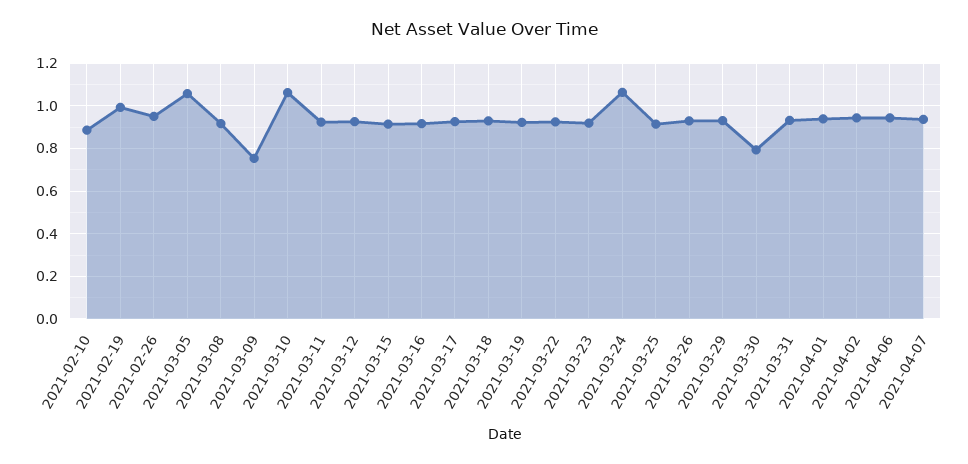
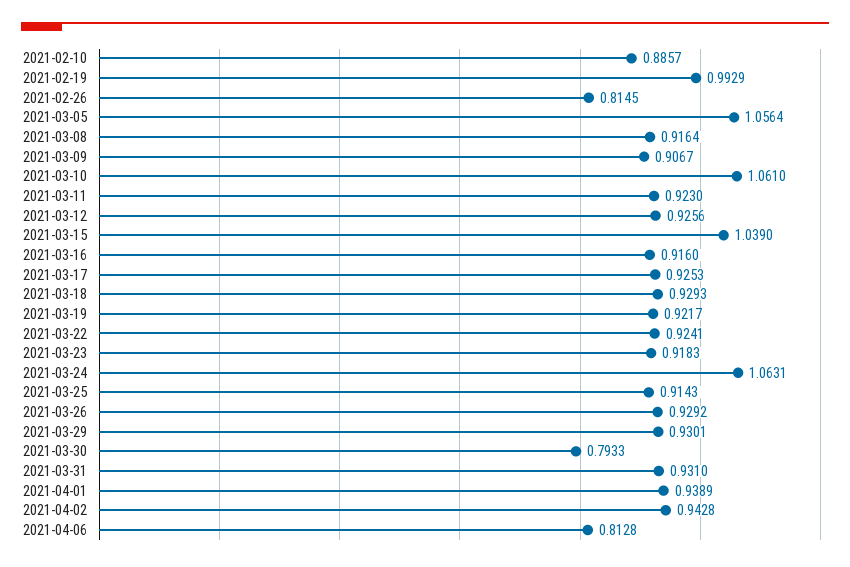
2021-02-26: 0.95 -> 0.8145
2021-03-09: 0.75 -> 0.9067
2021-03-15: 0.9 -> 1.039
2021-04-06: 0.95 -> 0.8128
2021-04-07: 0.95 -> none

